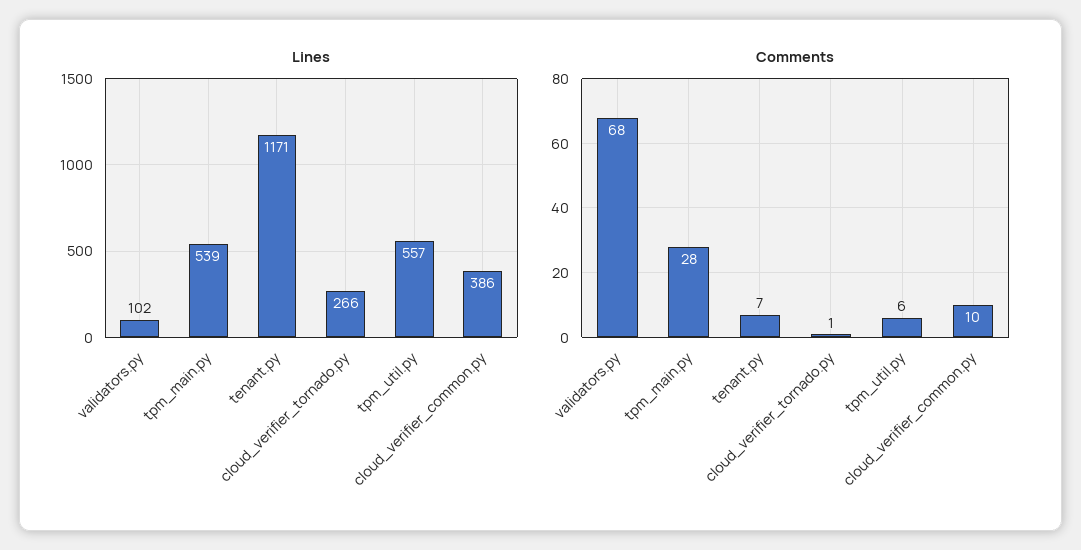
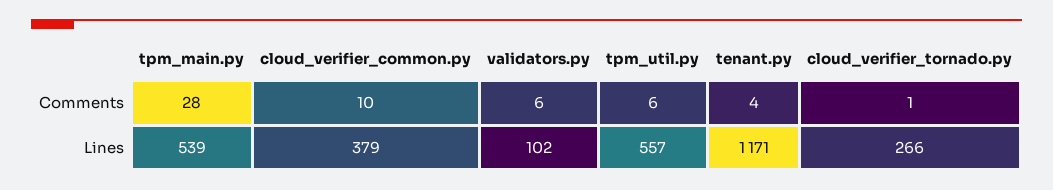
Lines, cloud_verifier_common.py: 386 -> 379
Comments, validators.py: 68 -> 6
Comments, tenant.py: 7 -> 4

